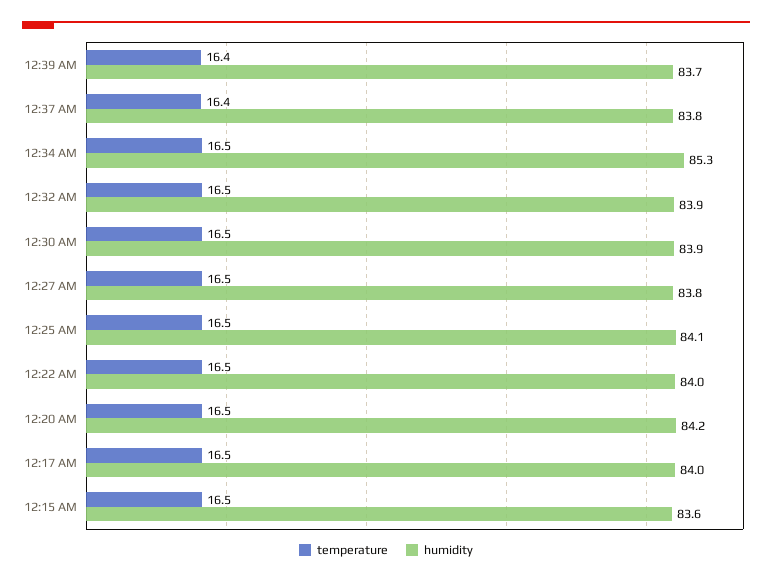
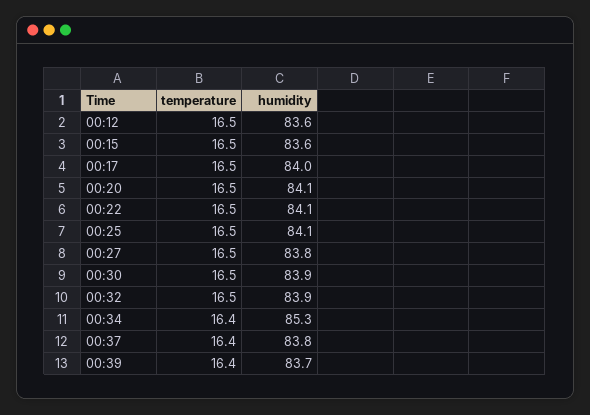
temperature, 12:34 AM: 16.5 -> 16.4
humidity, 12:22 AM: 84 -> 84.1
humidity, 12:20 AM: 84.2 -> 84.1
temperature, 00:12: none -> 16.5
humidity, 00:12: none -> 83.6

